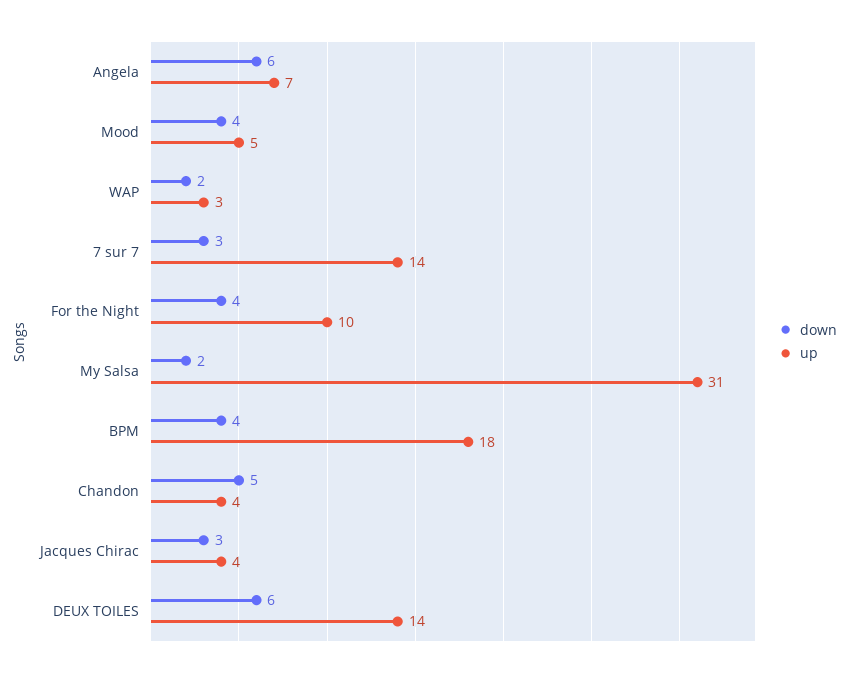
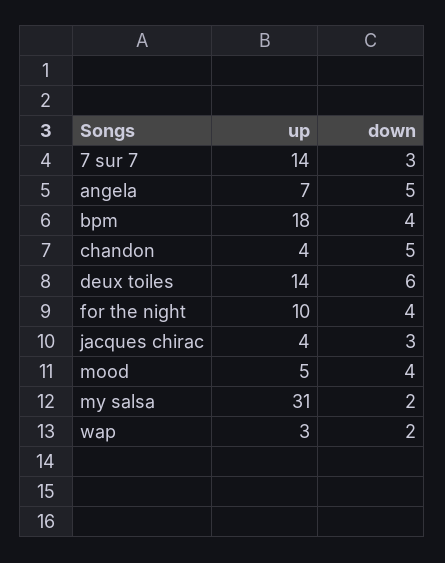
down, Angela: 6 -> 5

